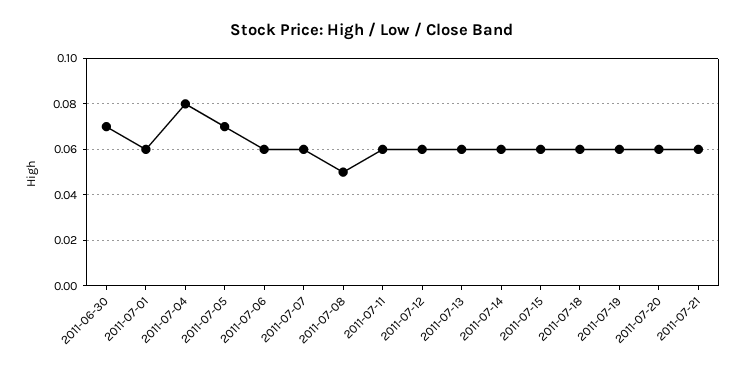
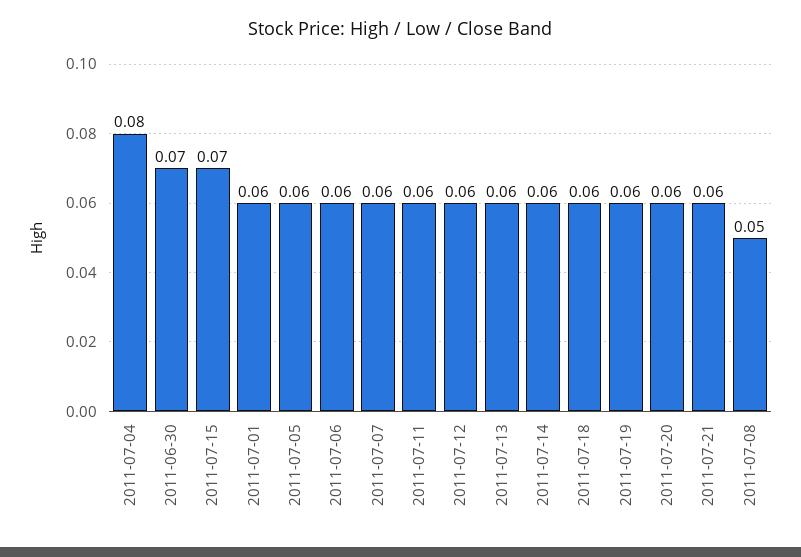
2011-07-05: 0.07 -> 0.06
2011-07-15: 0.06 -> 0.07

